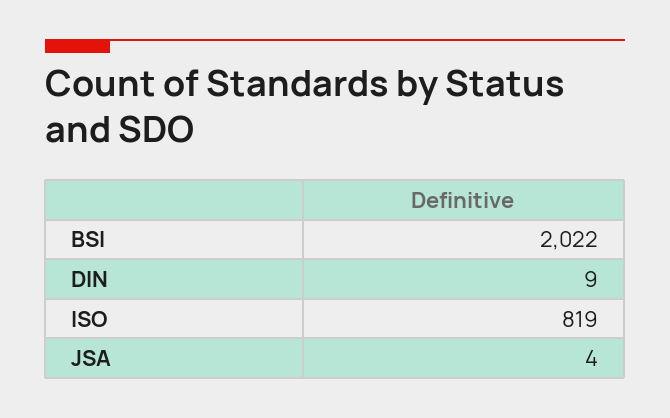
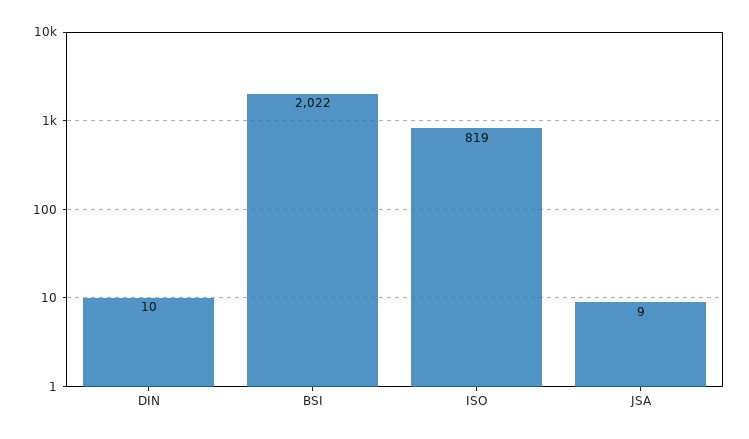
DIN: 9 -> 10
JSA: 4 -> 9

